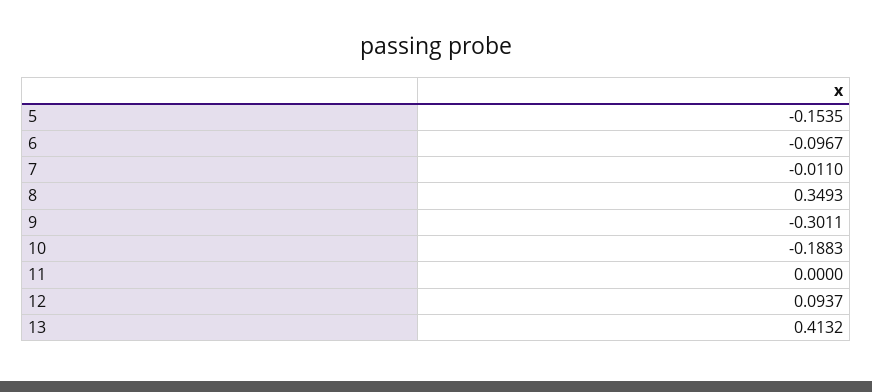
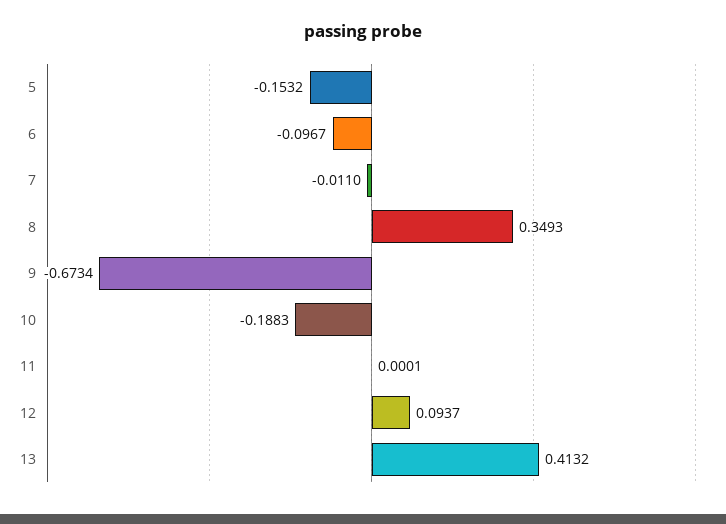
5: -0.1535 -> -0.1532
9: -0.3011 -> -0.6734
11: 0 -> 0.0001

